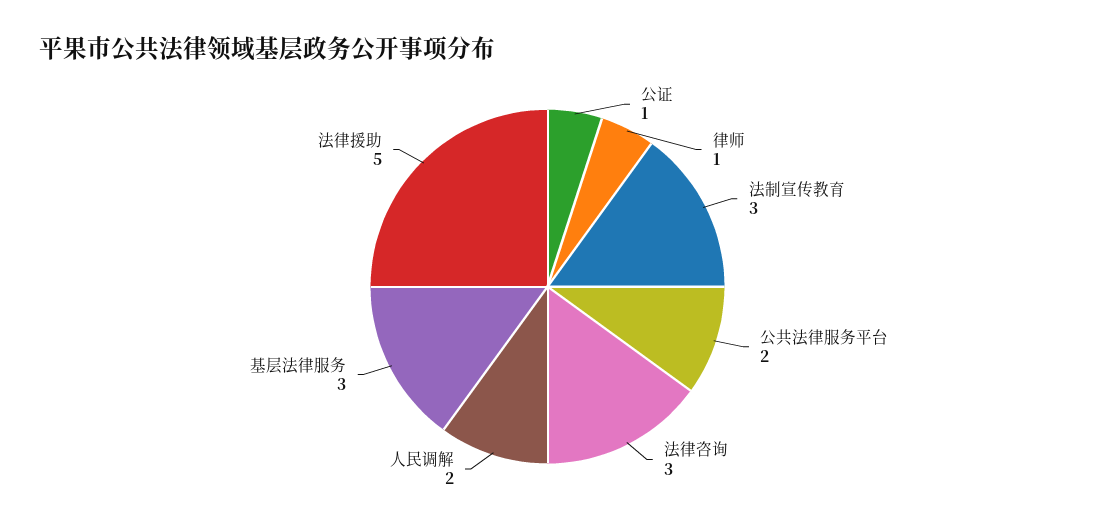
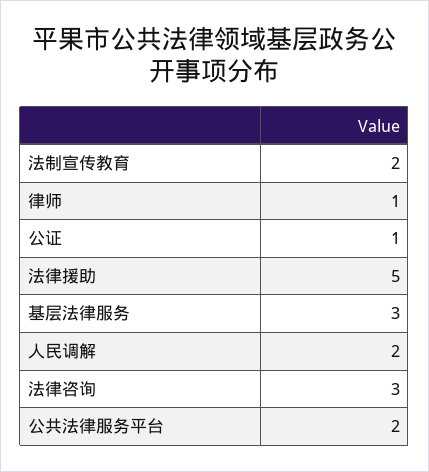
法制宣传教育: 3 -> 2

